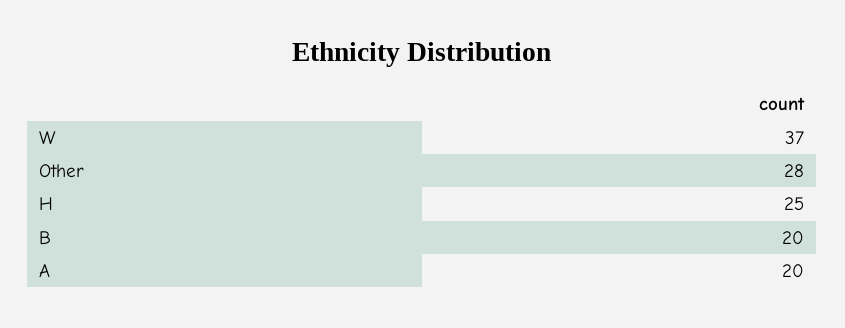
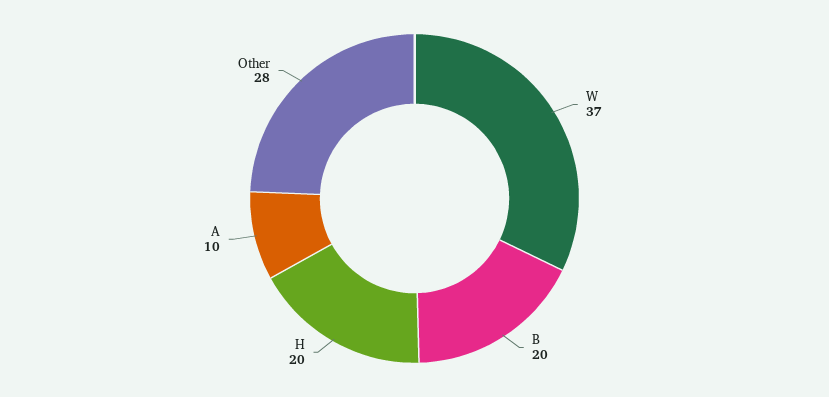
H: 25 -> 20
A: 20 -> 10

